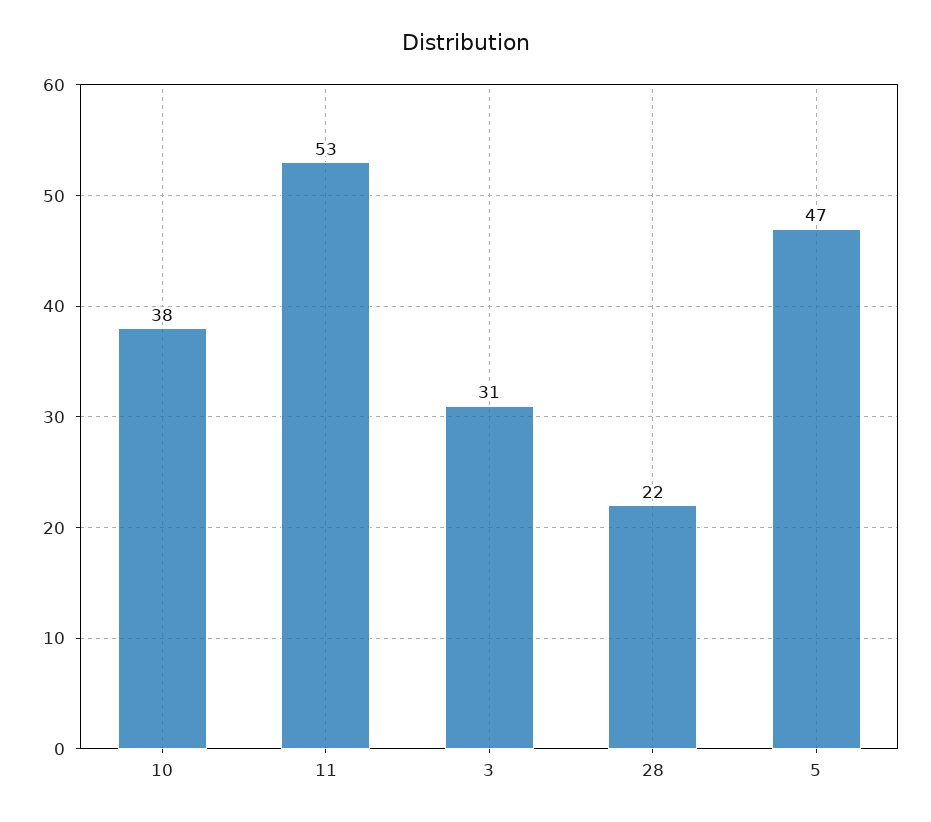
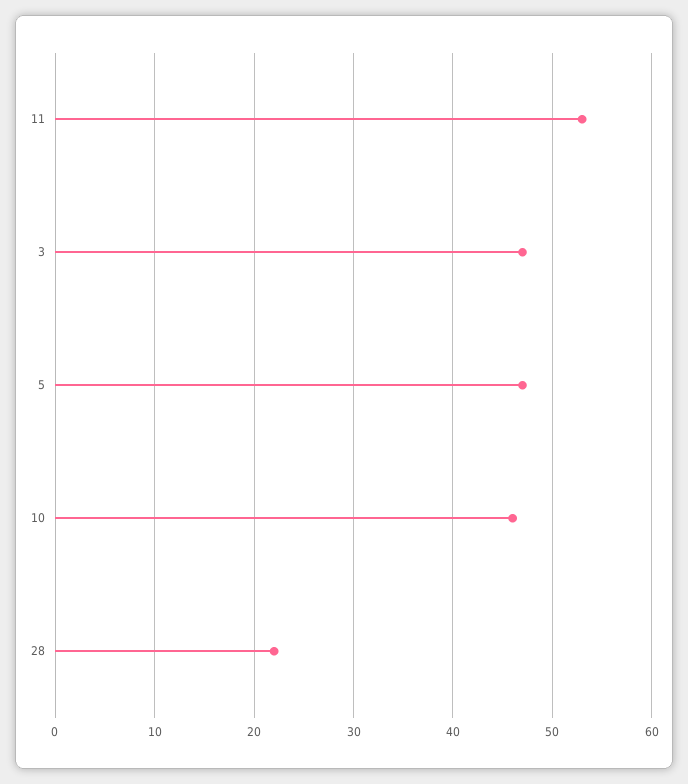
10: 38 -> 46
3: 31 -> 47

